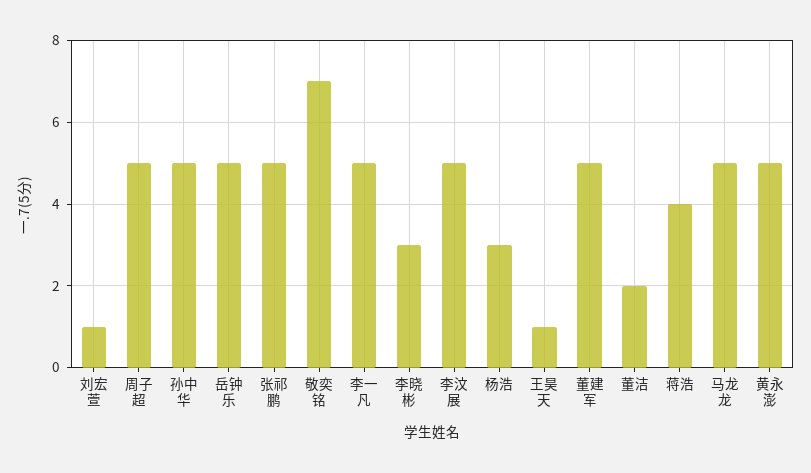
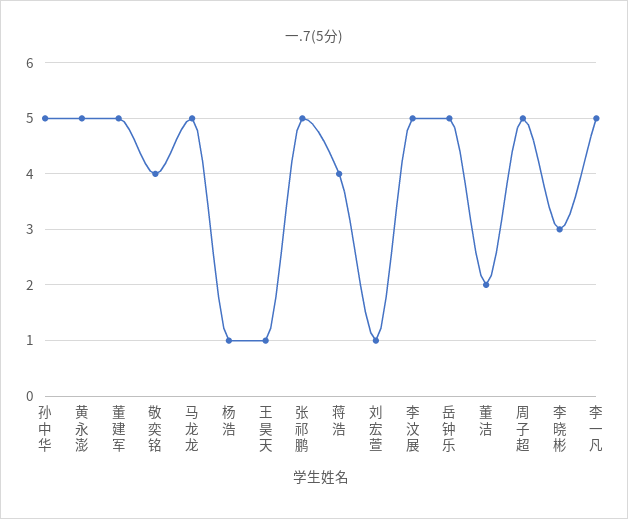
敬奕铭: 7 -> 4
杨浩: 3 -> 1

